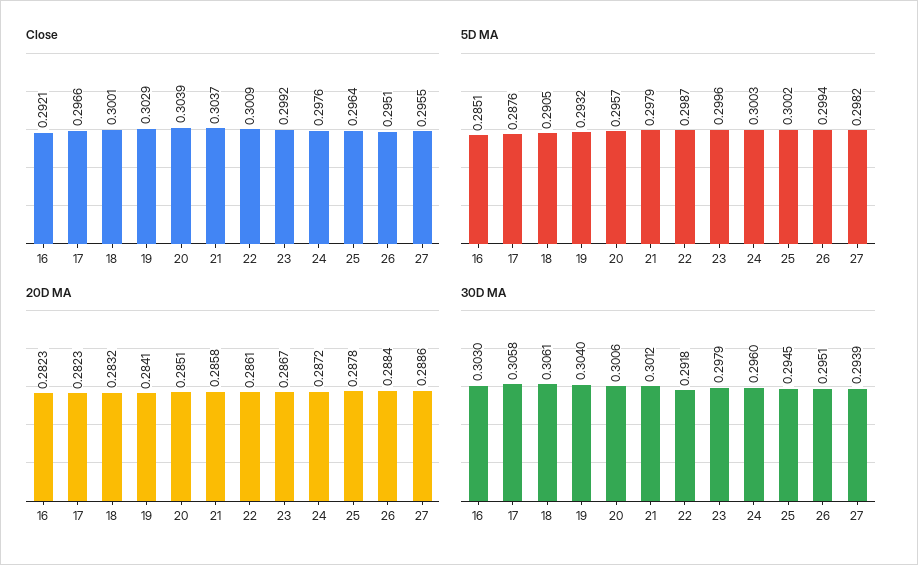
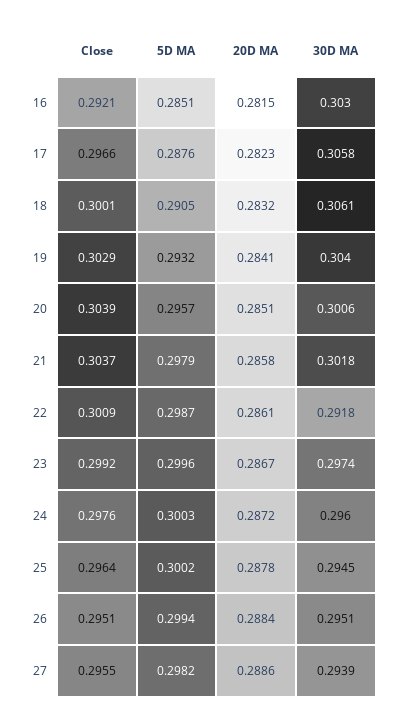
20D MA, 16: 0.2823 -> 0.2815
30D MA, 21: 0.3012 -> 0.3018
30D MA, 23: 0.2979 -> 0.2974

